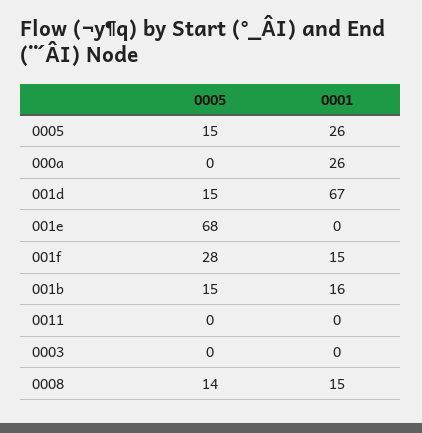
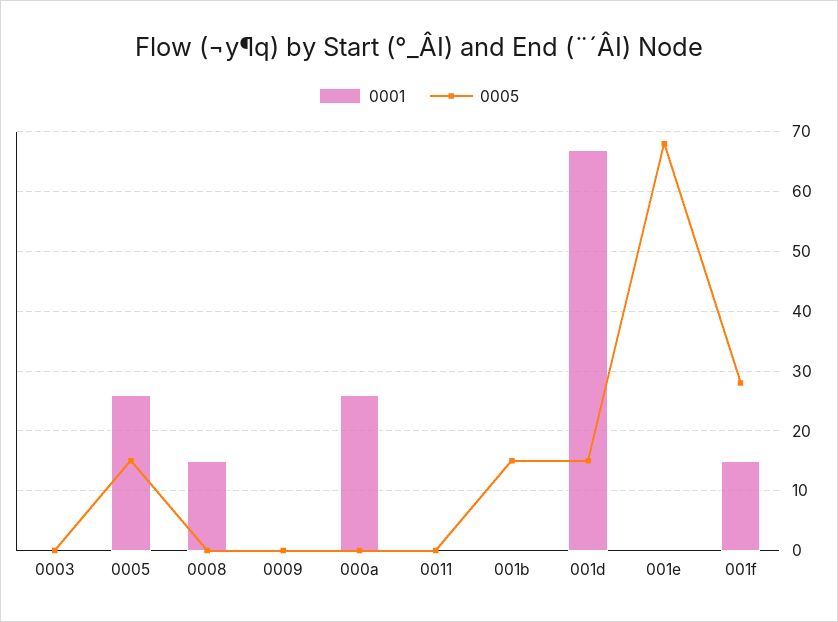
0001, 001b: 16 -> 0
0005, 0008: 14 -> 0
0001, 0009: none -> 0
0005, 0009: none -> 0

